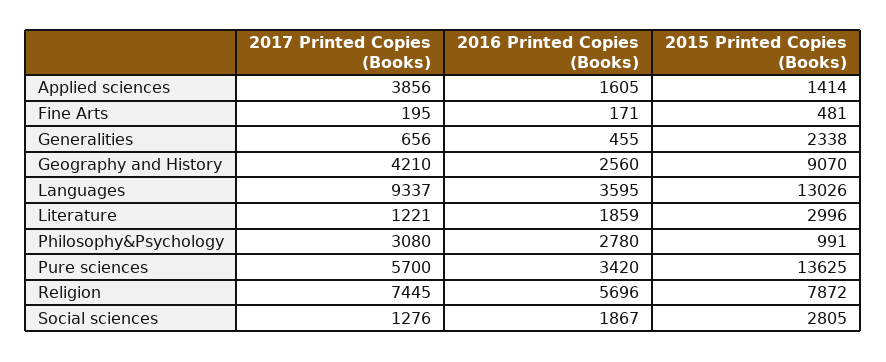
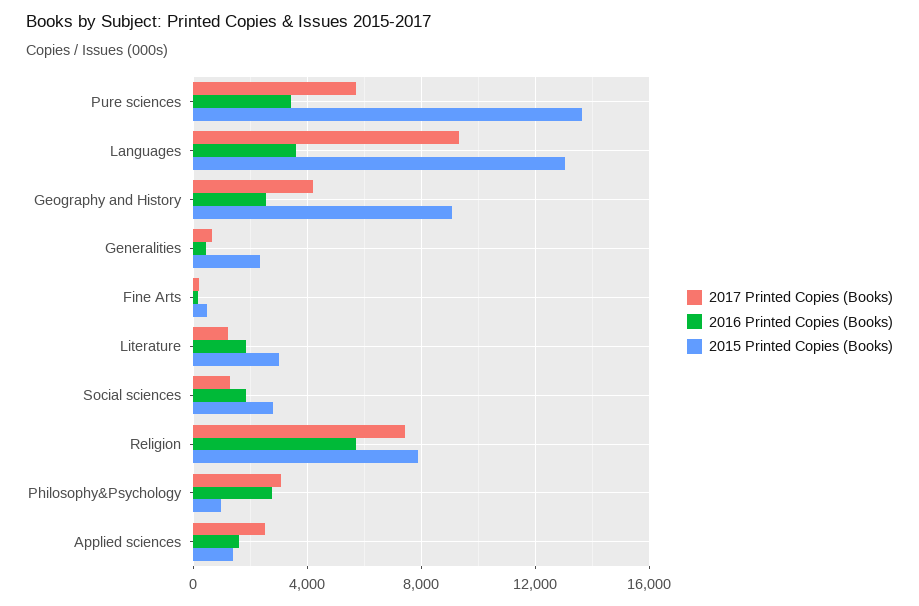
2017 Printed Copies (Books), Applied sciences: 3856 -> 2500

